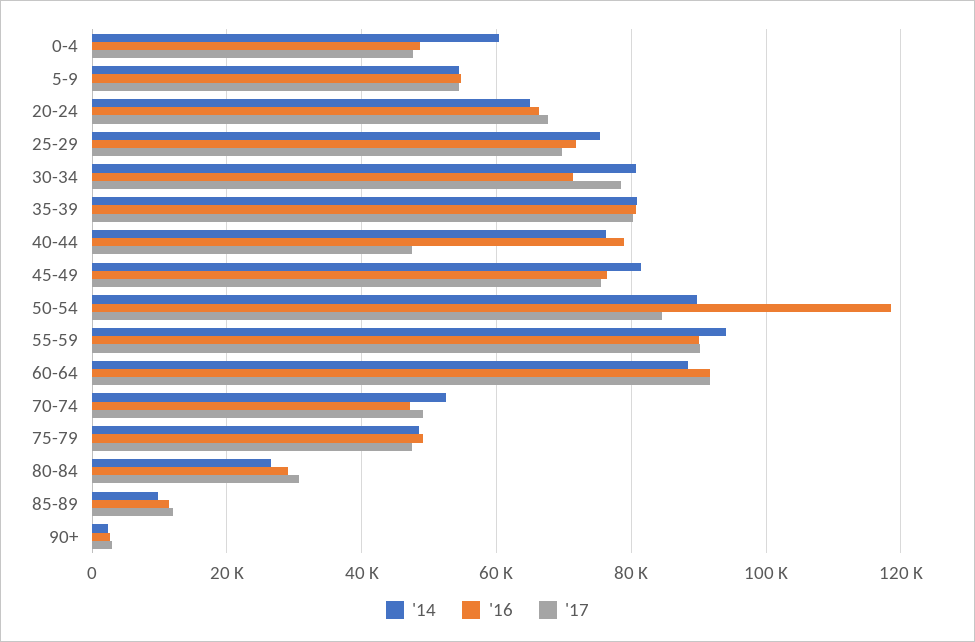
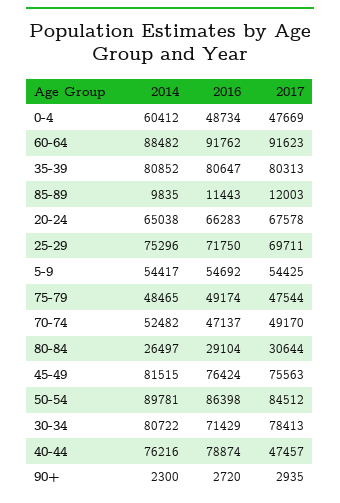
'16, 50-54: 118000 -> 86398
'14, 55-59: 94000 -> none
'16, 55-59: 90000 -> none
'17, 55-59: 90000 -> none

